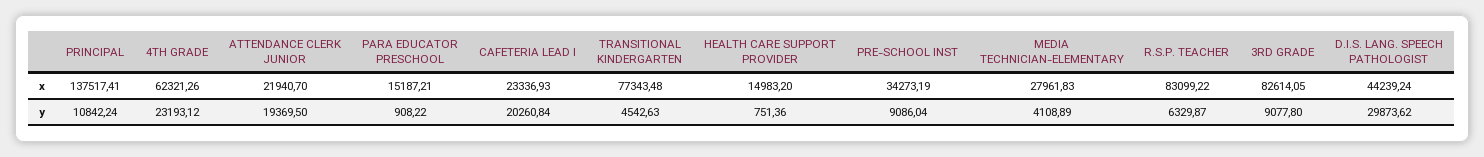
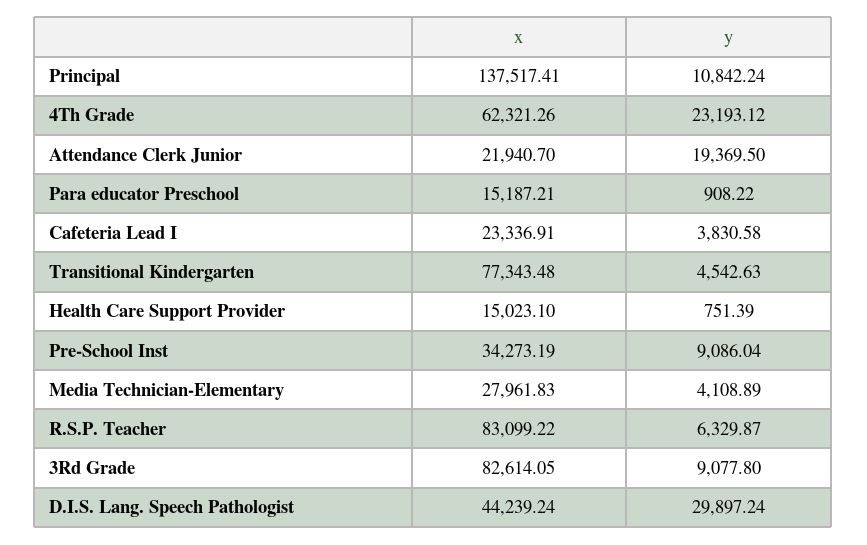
CAFETERIA LEAD I, x: 23336.93 -> 23336.91
HEALTH CARE SUPPORT PROVIDER, x: 14983.2 -> 15023.1
CAFETERIA LEAD I, y: 20260.84 -> 3830.58
HEALTH CARE SUPPORT PROVIDER, y: 751.36 -> 751.39
D.I.S. LANG. SPEECH PATHOLOGIST, y: 29873.62 -> 29897.24

